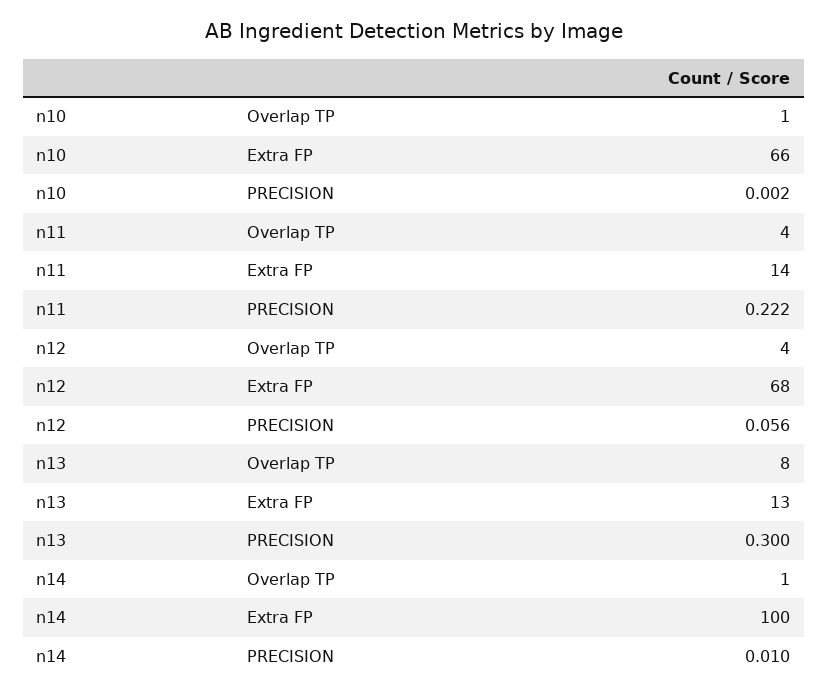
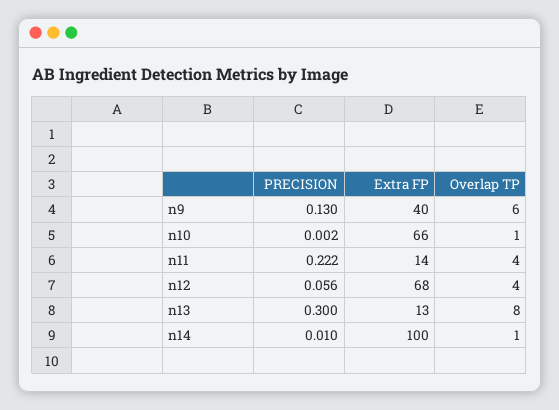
n9, PRECISION: none -> 0.13
n9, Extra FP: none -> 40
n9, Overlap TP: none -> 6

